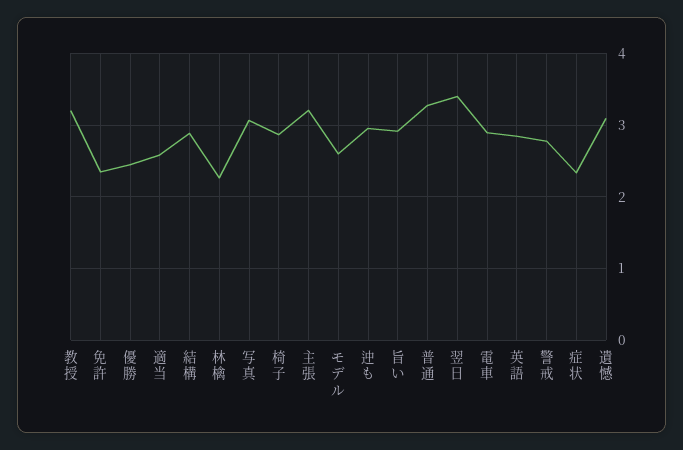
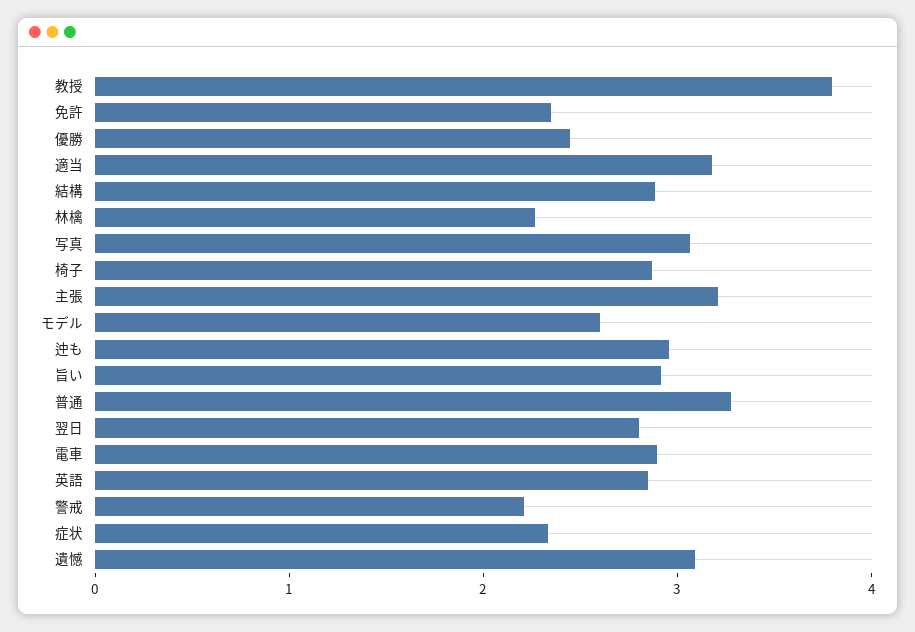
教授: 3.2 -> 3.8
適当: 2.6 -> 3.2
翌日: 3.4 -> 2.8
警戒: 2.8 -> 2.2

